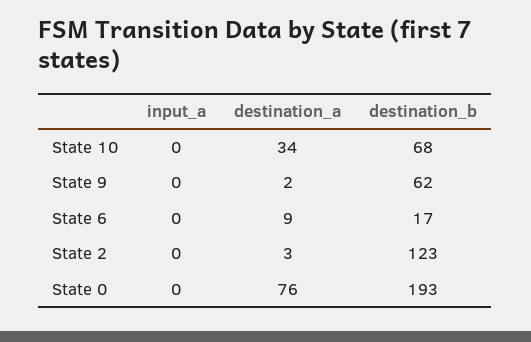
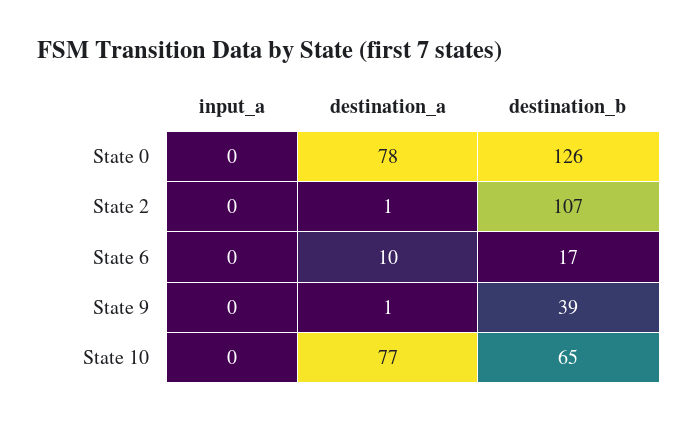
destination_a, State 10: 34 -> 77
destination_b, State 10: 68 -> 65
destination_a, State 9: 2 -> 1
destination_b, State 9: 62 -> 39
destination_a, State 6: 9 -> 10
destination_a, State 2: 3 -> 1
destination_b, State 2: 123 -> 107
destination_a, State 0: 76 -> 78
destination_b, State 0: 193 -> 126

